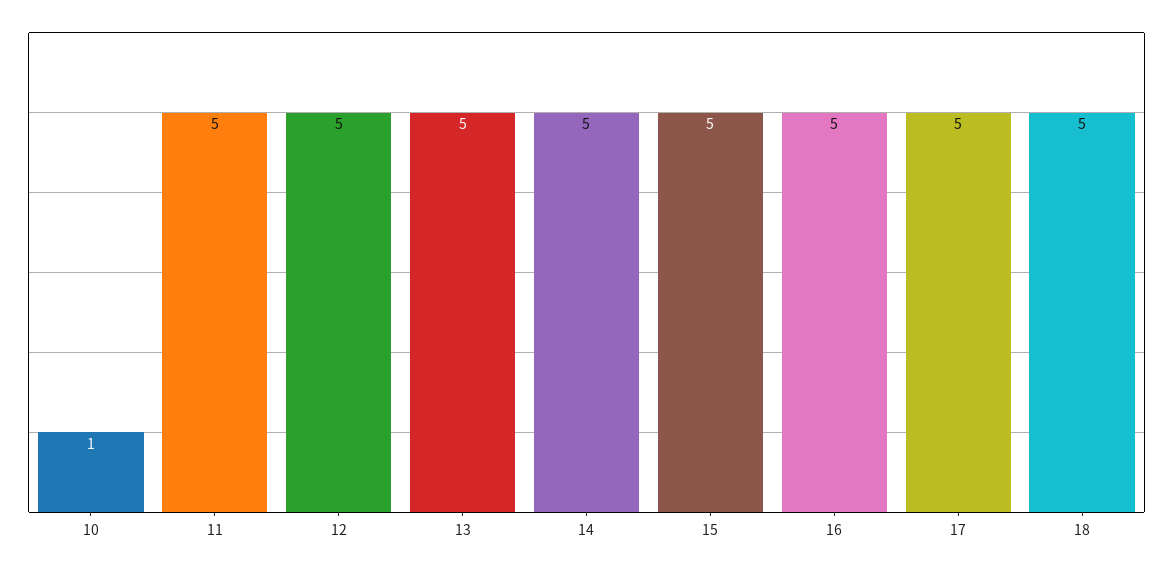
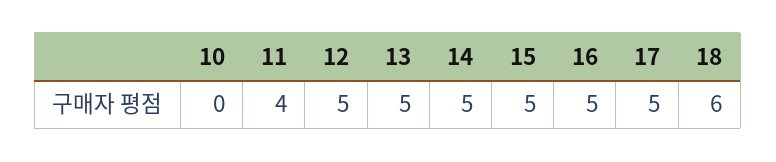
10: 1 -> 0
11: 5 -> 4
18: 5 -> 6

